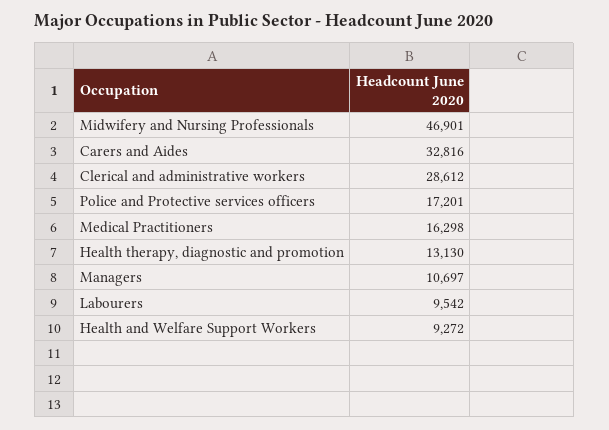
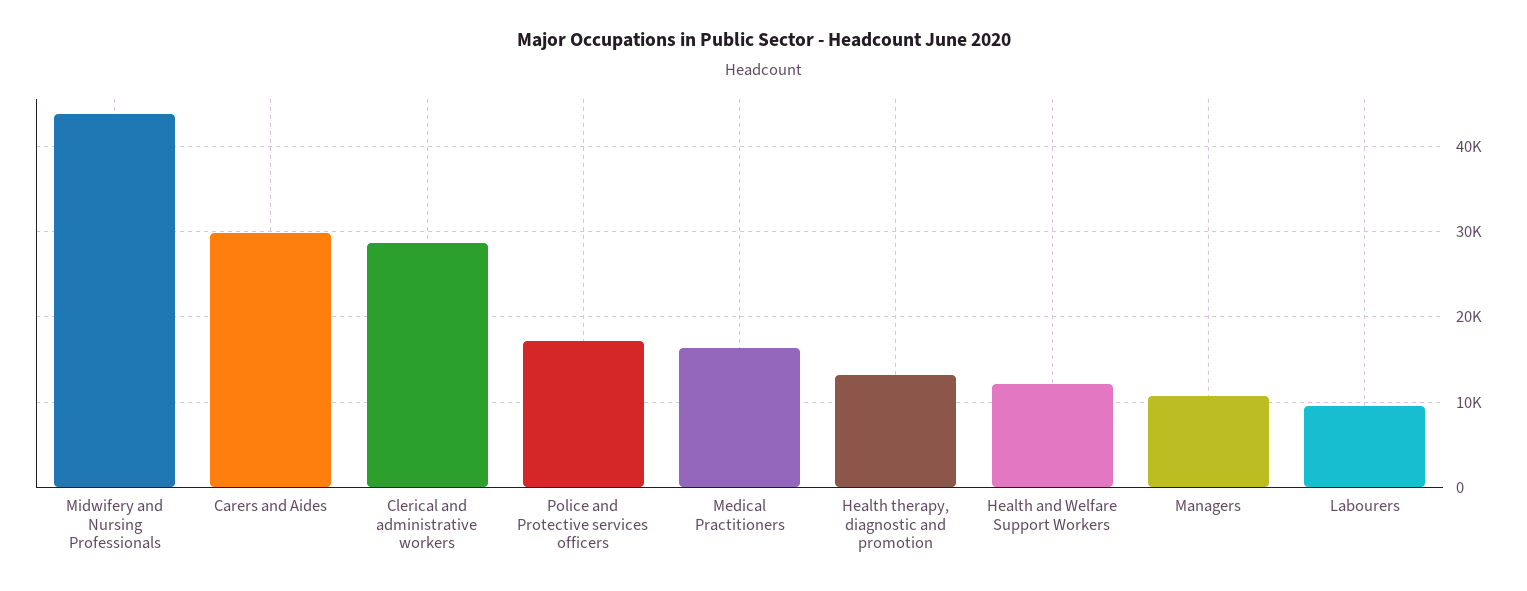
Midwifery and Nursing Professionals: 46901 -> 44000
Carers and Aides: 32816 -> 30000
Health and Welfare Support Workers: 9272 -> 12000

